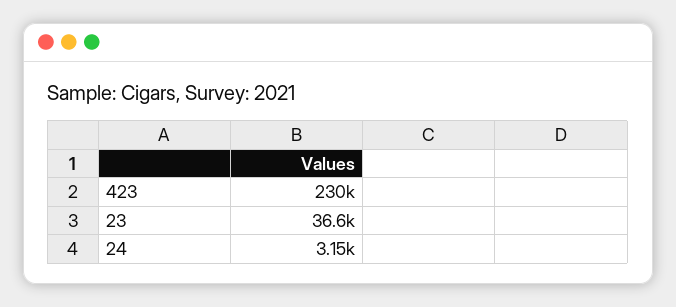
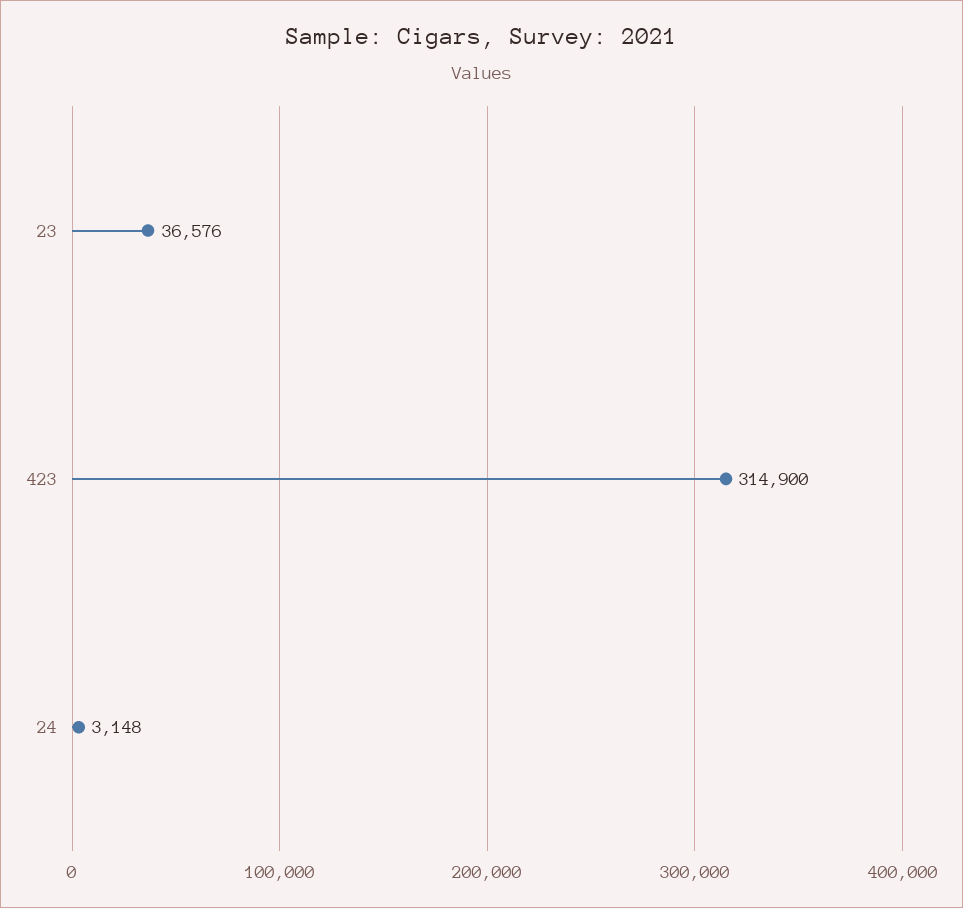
423: 230000 -> 314900

